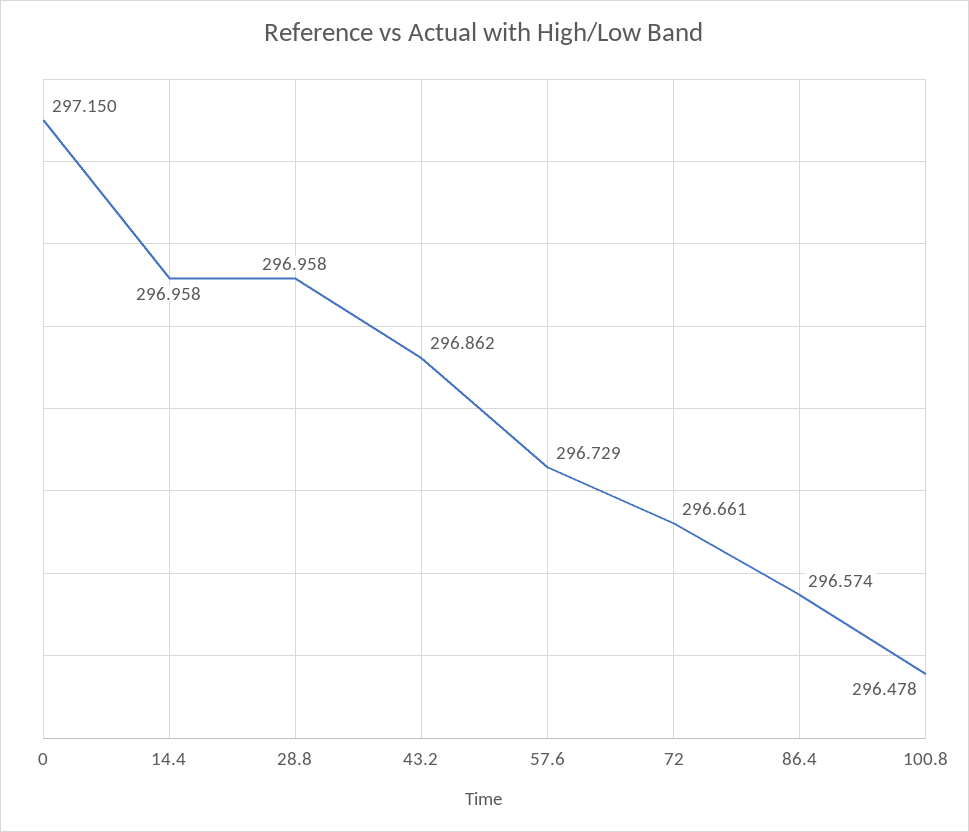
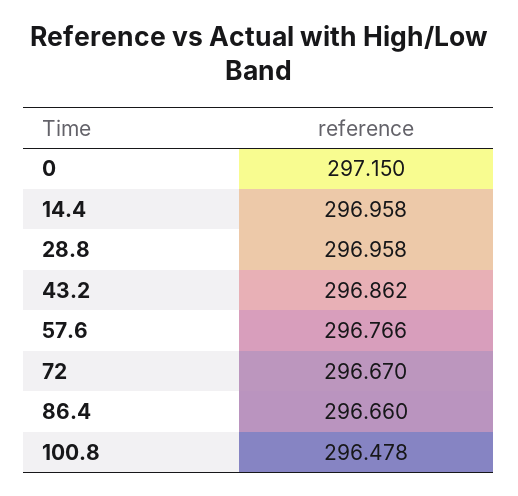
57.6: 296.729 -> 296.766
72: 296.661 -> 296.67
86.4: 296.574 -> 296.66

